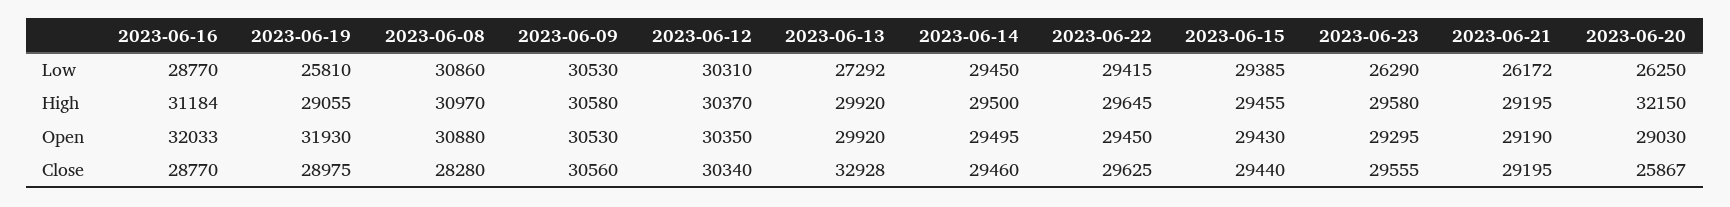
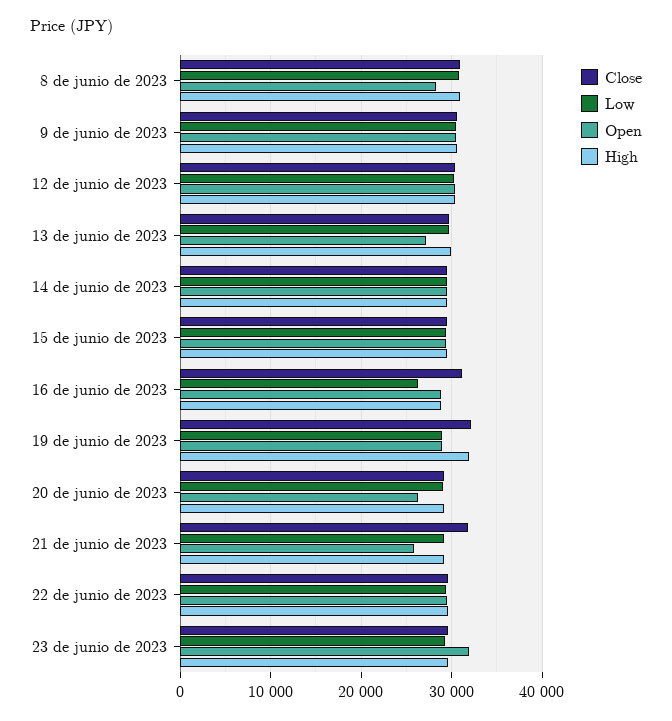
Low, 2023-06-16: 28770 -> 26000
Low, 2023-06-19: 25810 -> 29000
Low, 2023-06-13: 27292 -> 30000
Low, 2023-06-23: 26290 -> 29000
Low, 2023-06-21: 26172 -> 29000
Low, 2023-06-20: 26250 -> 29000
High, 2023-06-16: 31184 -> 29000
High, 2023-06-19: 29055 -> 32000
High, 2023-06-20: 32150 -> 29000
Open, 2023-06-16: 32033 -> 29000
Open, 2023-06-19: 31930 -> 29000
Open, 2023-06-08: 30880 -> 28000
Open, 2023-06-13: 29920 -> 27000
Open, 2023-06-23: 29295 -> 32000
Open, 2023-06-21: 29190 -> 26000
Open, 2023-06-20: 29030 -> 26000
Close, 2023-06-16: 28770 -> 31000
Close, 2023-06-19: 28975 -> 32000
Close, 2023-06-08: 28280 -> 31000
Close, 2023-06-13: 32928 -> 30000
Close, 2023-06-21: 29195 -> 32000
Close, 2023-06-20: 25867 -> 29000

